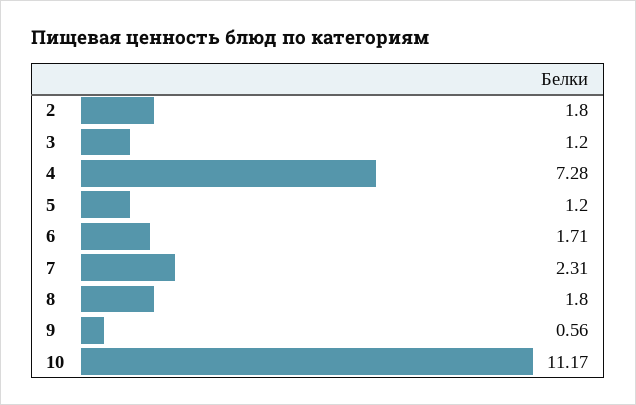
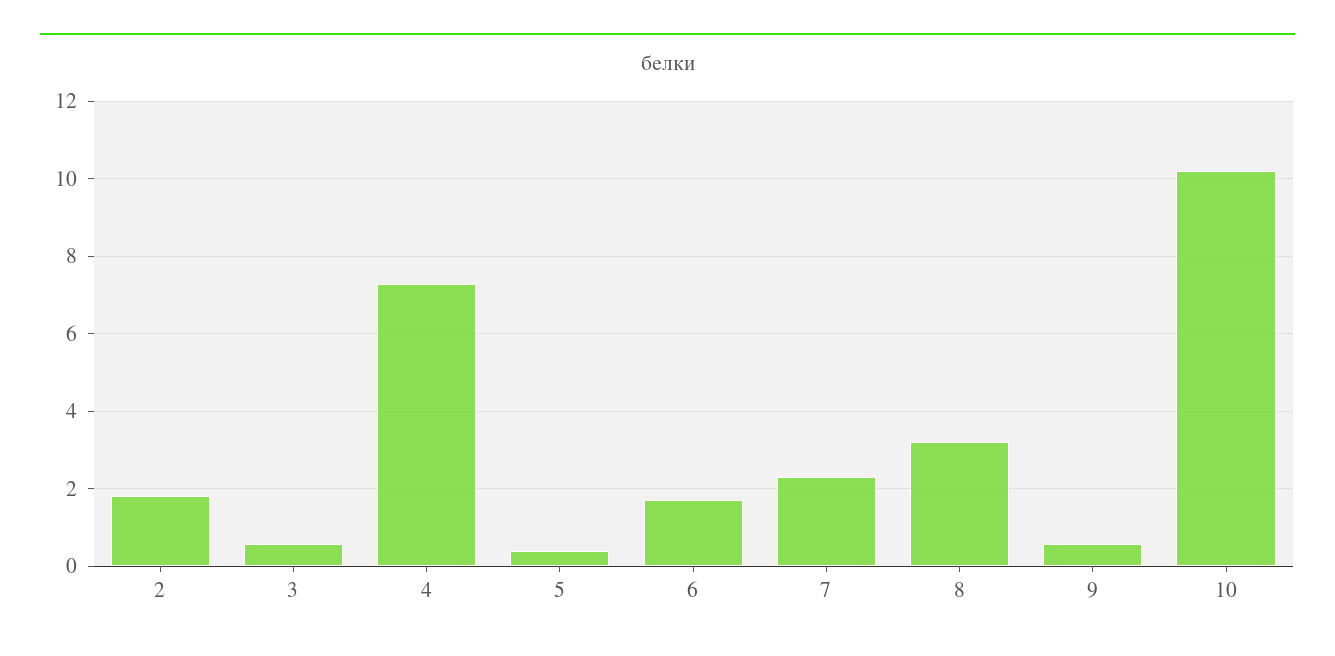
3: 1.2 -> 0.6
5: 1.2 -> 0.4
8: 1.8 -> 3.2
10: 11.17 -> 10.2

